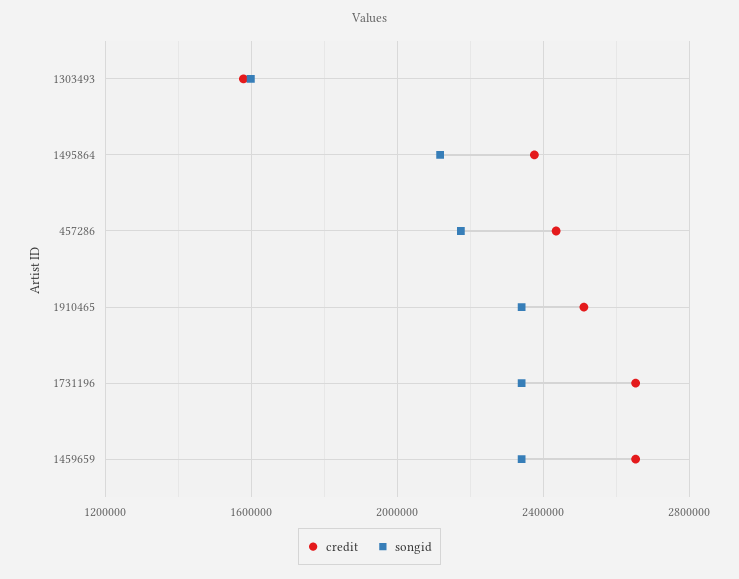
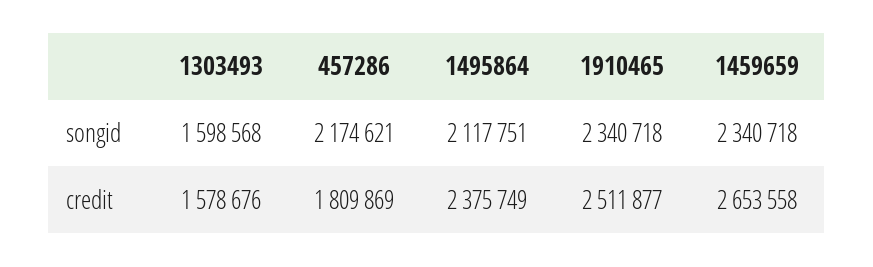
credit, 457286: 2450000 -> 1809869
credit, 1731196: 2650000 -> none
songid, 1731196: 2350000 -> none

